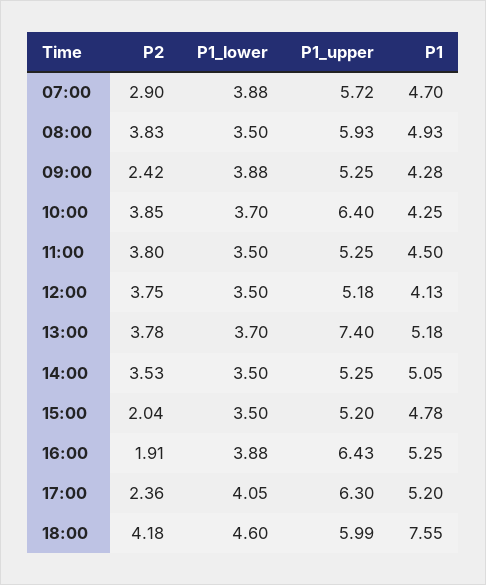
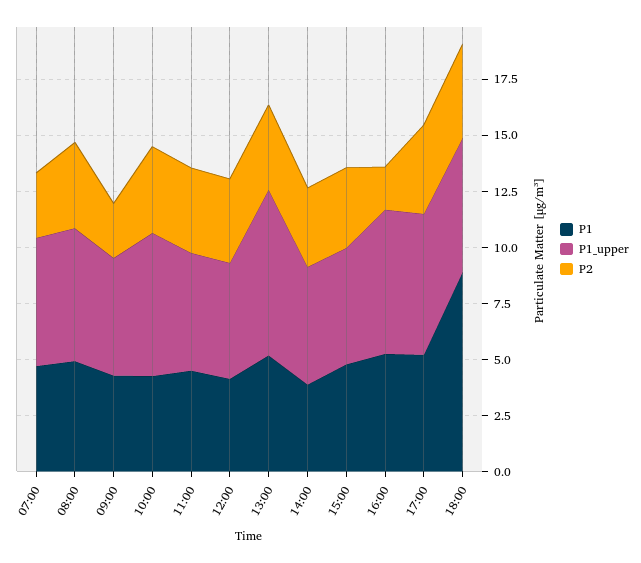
P1_lower, 07:00: 3.88 -> none
P1_lower, 08:00: 3.5 -> none
P1_lower, 09:00: 3.88 -> none
P1_lower, 10:00: 3.7 -> none
P1_lower, 11:00: 3.5 -> none
P1_lower, 12:00: 3.5 -> none
P1_lower, 13:00: 3.7 -> none
P1_lower, 14:00: 3.5 -> none
P1, 14:00: 5.05 -> 4
P2, 15:00: 2.04 -> 3.5
P1_lower, 15:00: 3.5 -> none
P1_lower, 16:00: 3.88 -> none
P2, 17:00: 2.36 -> 4
P1_lower, 17:00: 4.05 -> none
P1_lower, 18:00: 4.6 -> none
P1, 18:00: 7.55 -> 9

